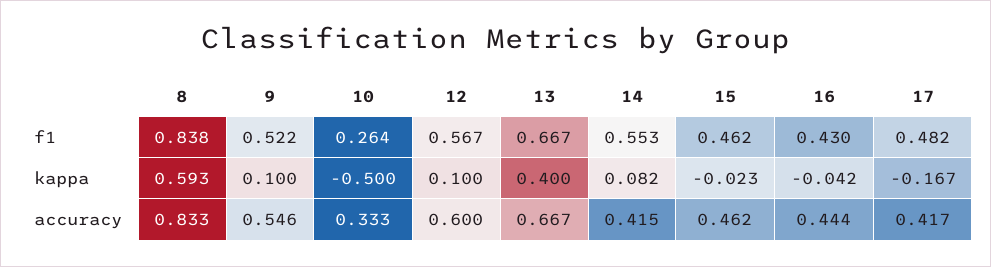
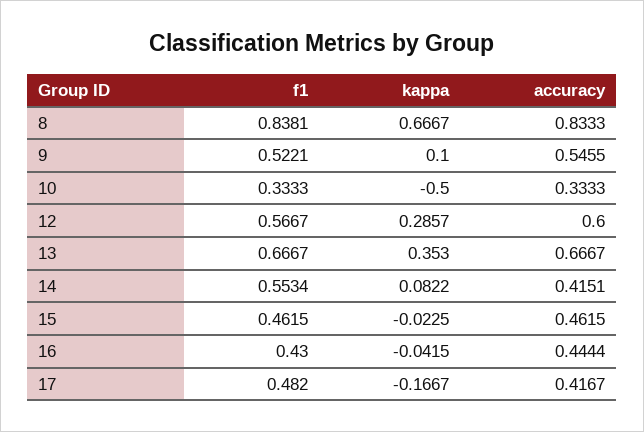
10, f1: 0.264 -> 0.3333
8, kappa: 0.593 -> 0.6667
12, kappa: 0.1 -> 0.2857
13, kappa: 0.4 -> 0.353

